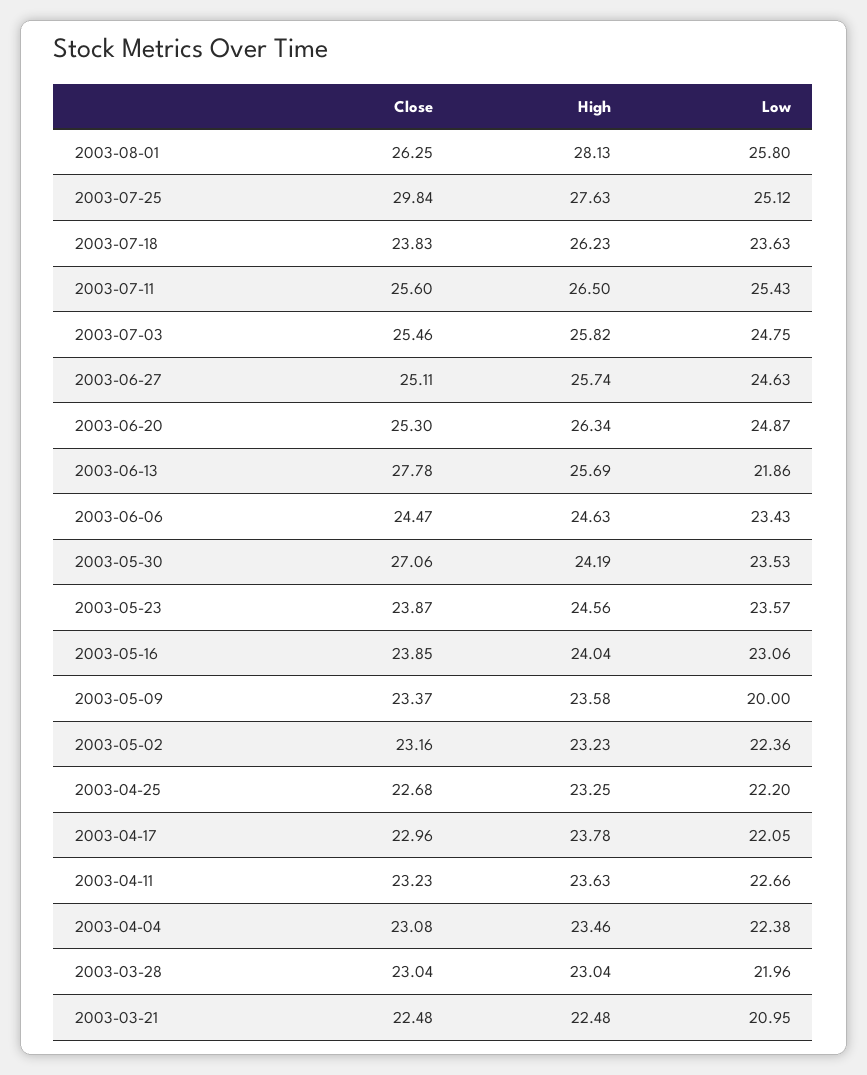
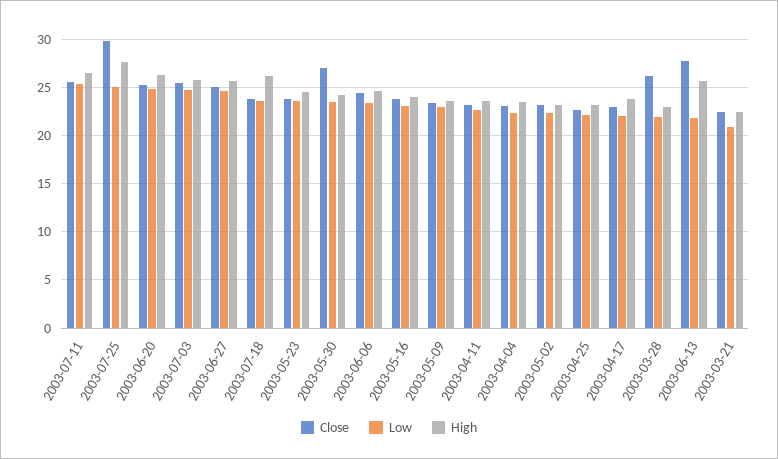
Close, 2003-08-01: 26.25 -> none
High, 2003-08-01: 28.13 -> none
Low, 2003-08-01: 25.8 -> none
Low, 2003-05-09: 20 -> 23
Close, 2003-03-28: 23.04 -> 26

